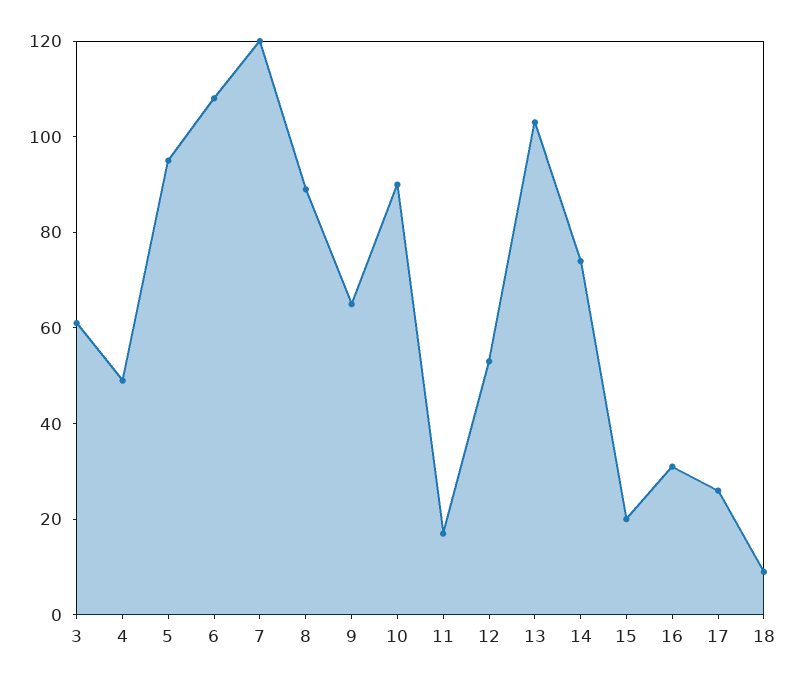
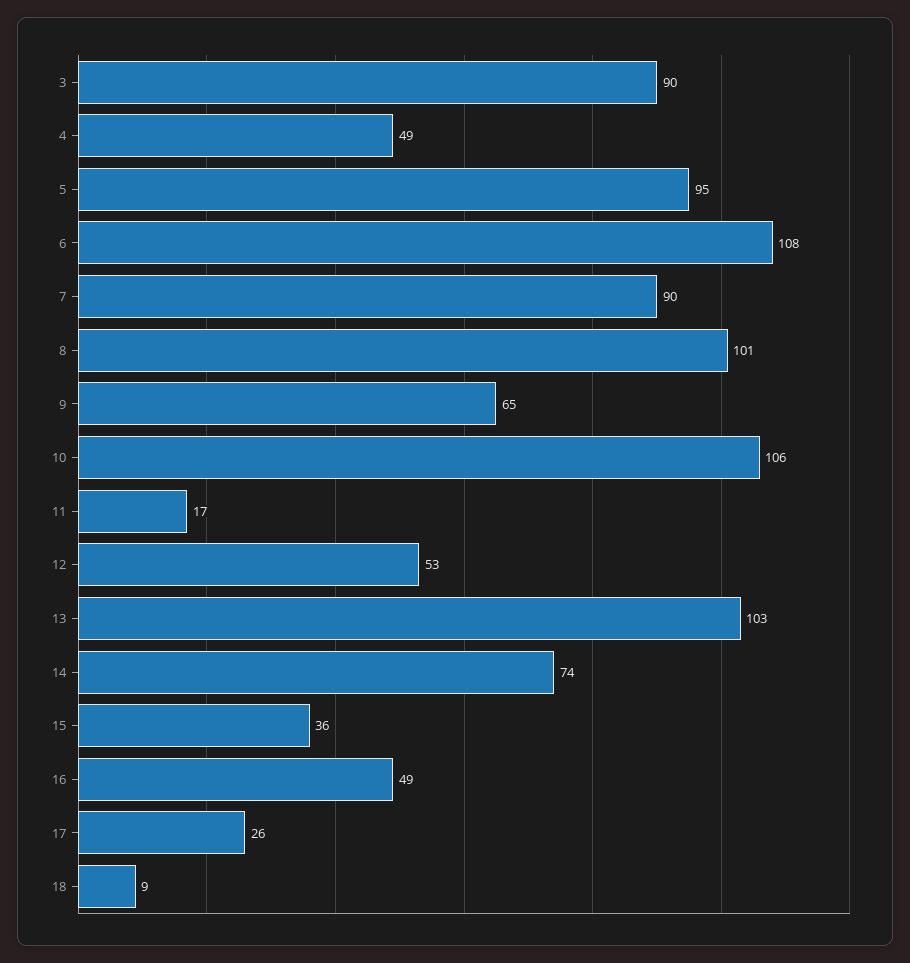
3: 60 -> 90
7: 120 -> 90
8: 90 -> 101
10: 90 -> 106
15: 20 -> 36
16: 30 -> 49

